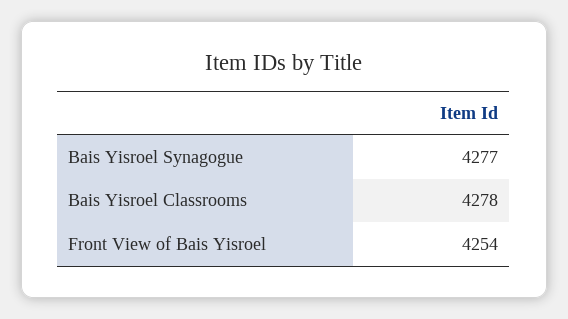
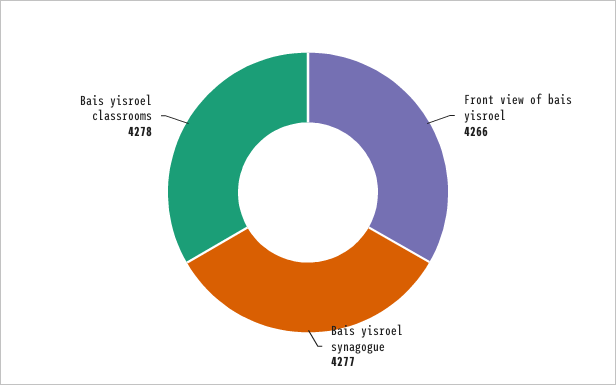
Front View of Bais Yisroel: 4254 -> 4266

